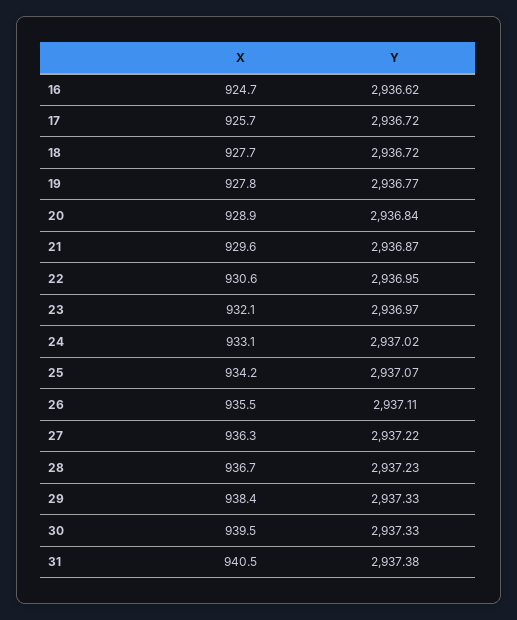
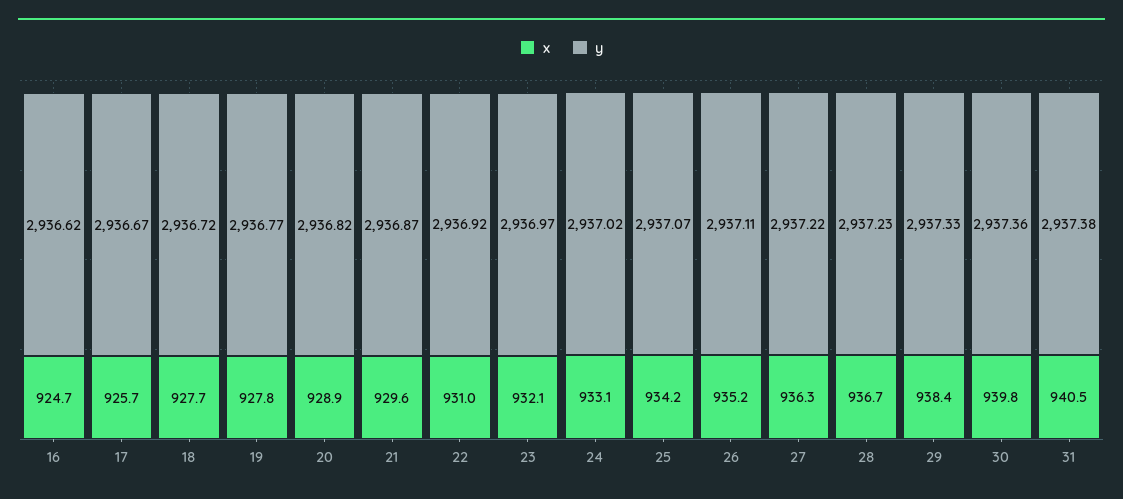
Y, 17: 2936.72 -> 2936.67
Y, 20: 2936.84 -> 2936.82
X, 22: 930.6 -> 931
Y, 22: 2936.95 -> 2936.92
X, 26: 935.5 -> 935.2
X, 30: 939.5 -> 939.8
Y, 30: 2937.33 -> 2937.36

